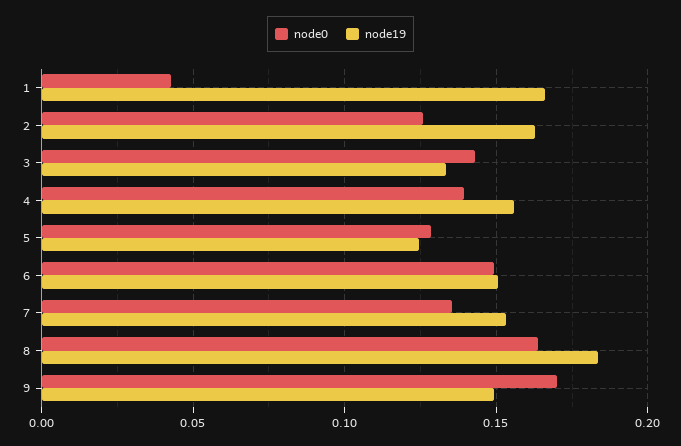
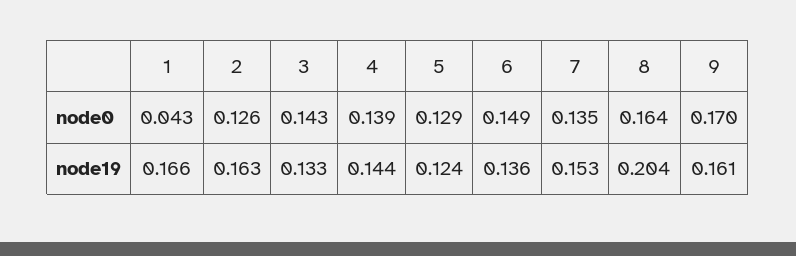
node19, 4: 0.155 -> 0.144
node19, 6: 0.15 -> 0.136
node19, 8: 0.185 -> 0.204
node19, 9: 0.15 -> 0.161

